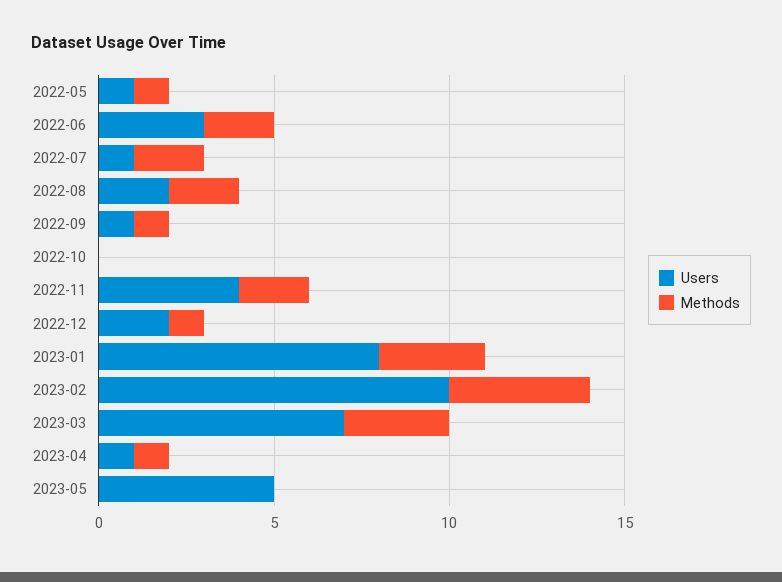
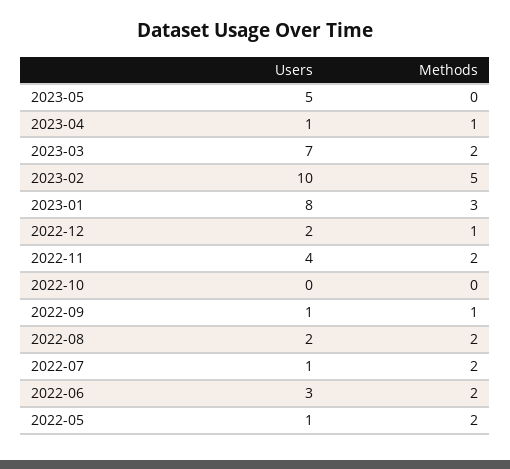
Methods, 2022-05: 1 -> 2
Methods, 2023-02: 4 -> 5
Methods, 2023-03: 3 -> 2

